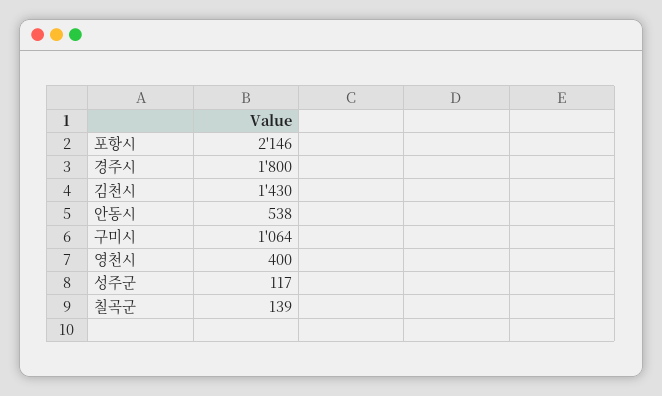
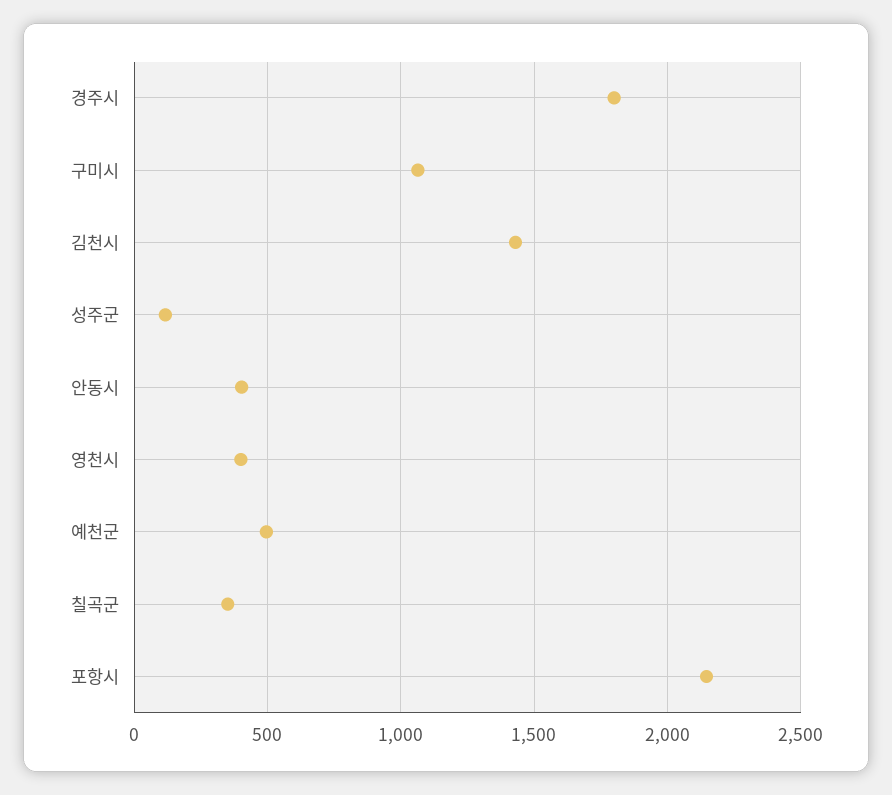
안동시: 538 -> 400
칠곡군: 139 -> 350
예천군: none -> 500

